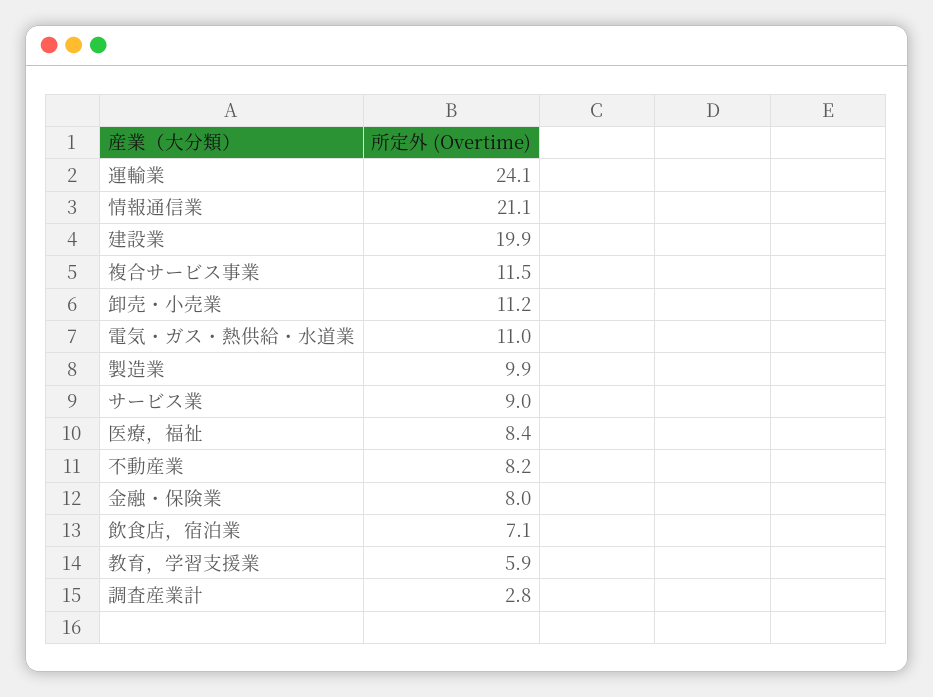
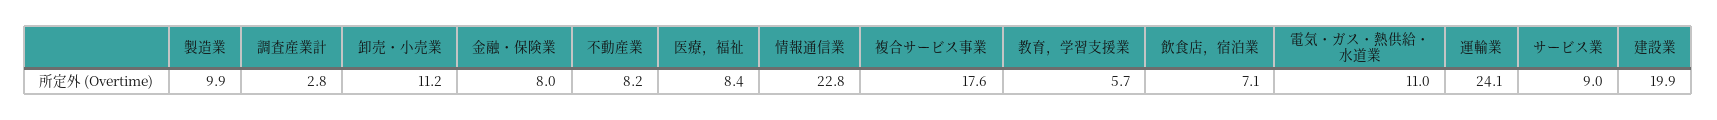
情報通信業: 21.1 -> 22.8
複合サービス事業: 11.5 -> 17.6
教育，学習支援業: 5.9 -> 5.7

